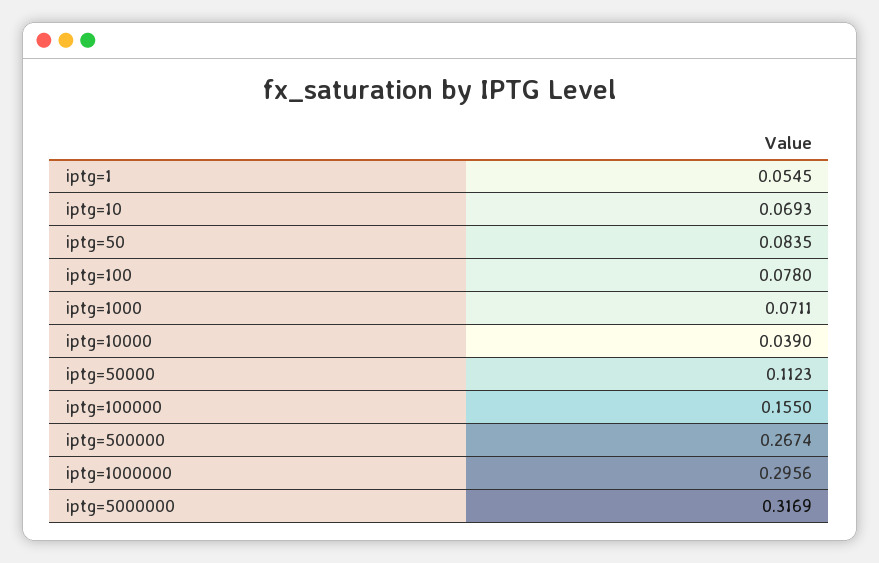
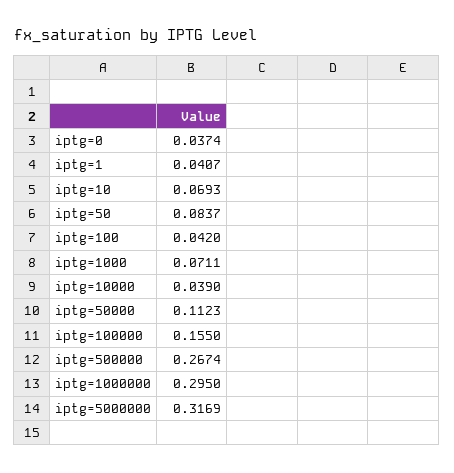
iptg=1: 0.0545 -> 0.0407
iptg=50: 0.0835 -> 0.0837
iptg=100: 0.078 -> 0.042
iptg=1000000: 0.2956 -> 0.295
iptg=0: none -> 0.0374

